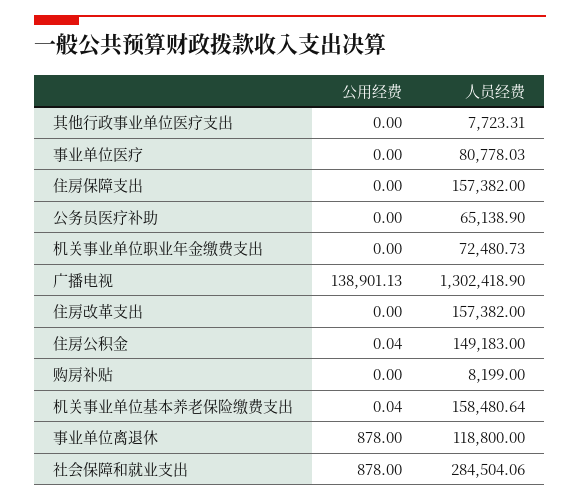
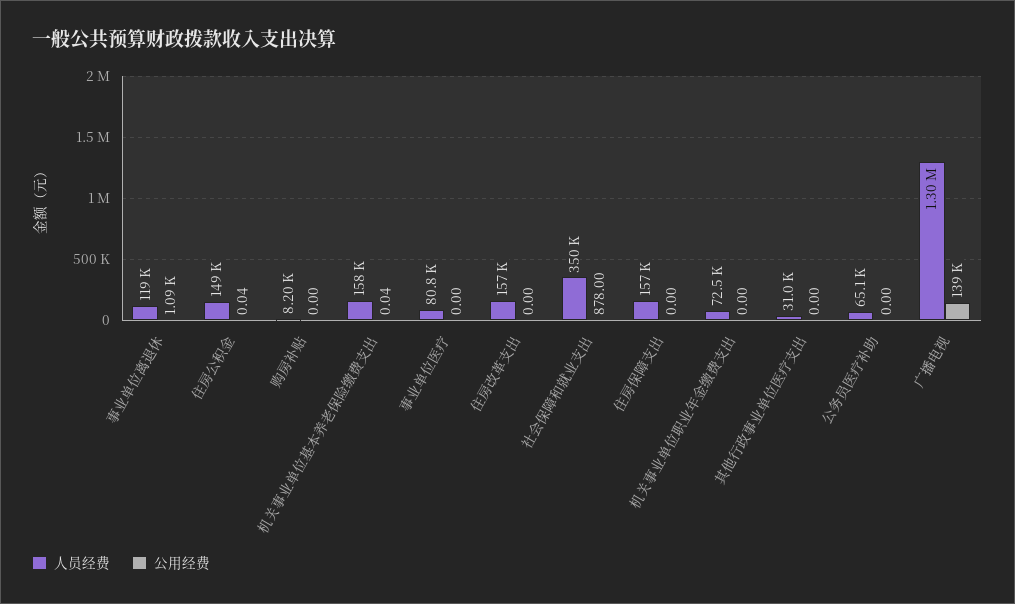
人员经费, 其他行政事业单位医疗支出: 7723.31 -> 31000
公用经费, 事业单位离退休: 878 -> 1090
人员经费, 社会保障和就业支出: 284504.06 -> 350000

